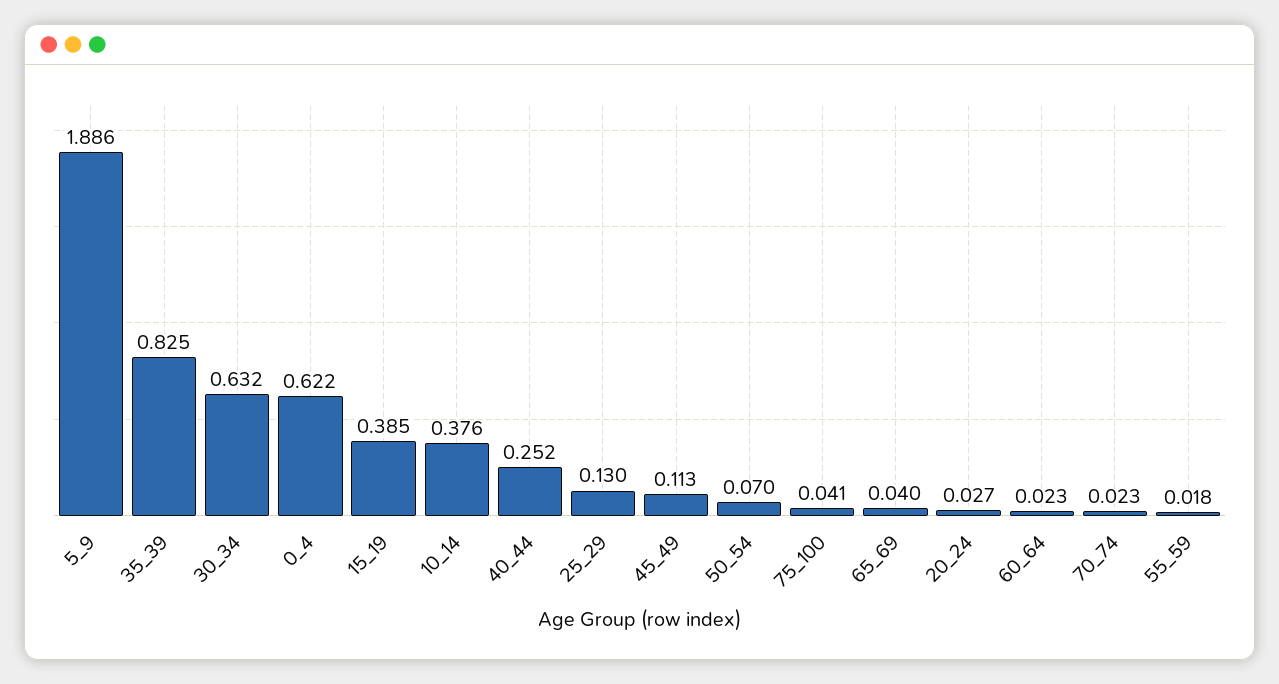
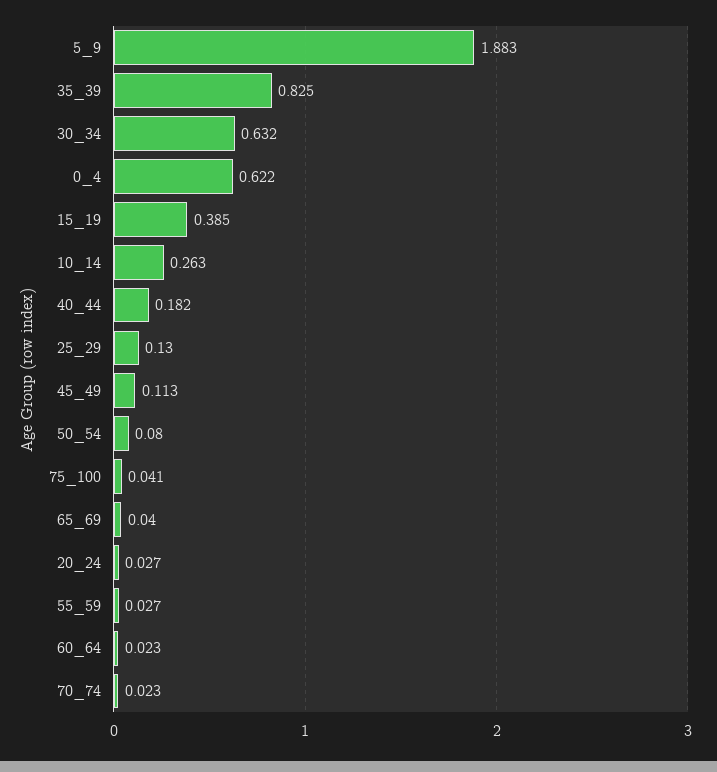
5_9: 1.886 -> 1.883
10_14: 0.376 -> 0.263
40_44: 0.252 -> 0.182
50_54: 0.07 -> 0.08
55_59: 0.018 -> 0.027

